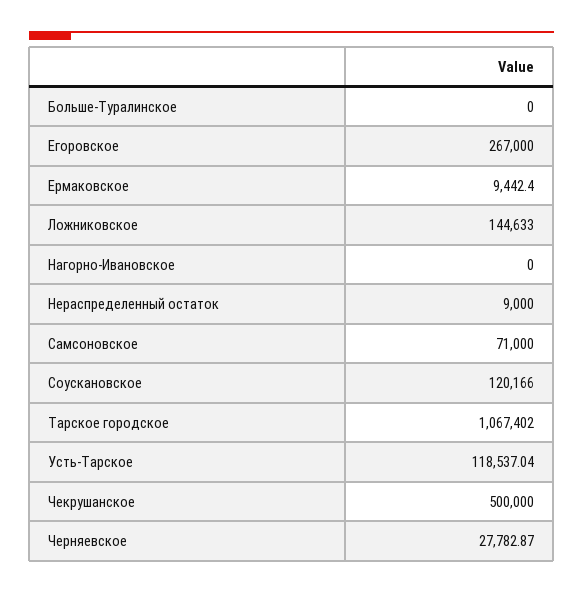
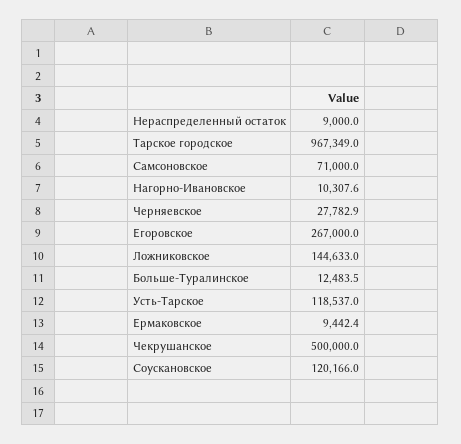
Больше-Туралинское: 0 -> 12483.5
Нагорно-Ивановское: 0 -> 10307.6
Тарское городское: 1067402 -> 967349

